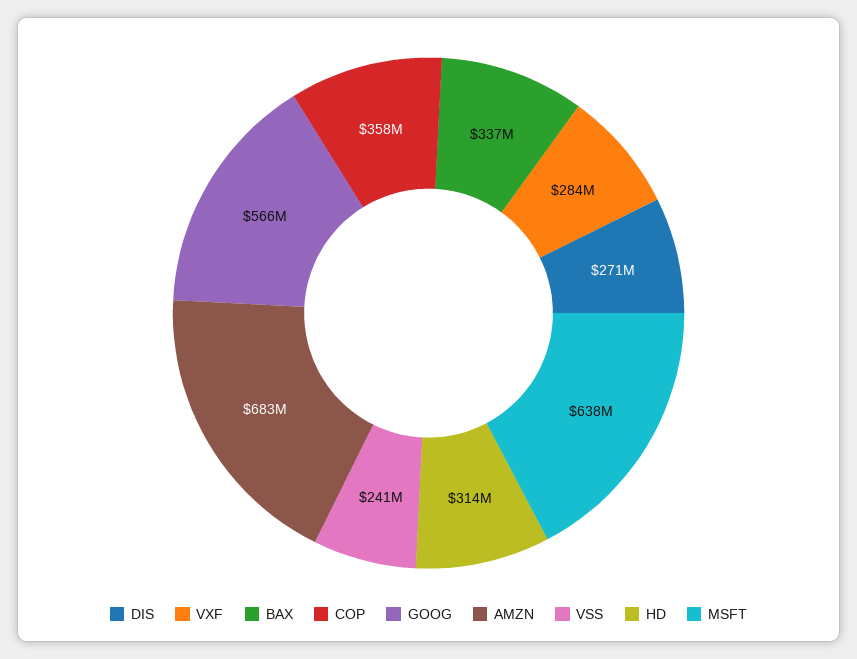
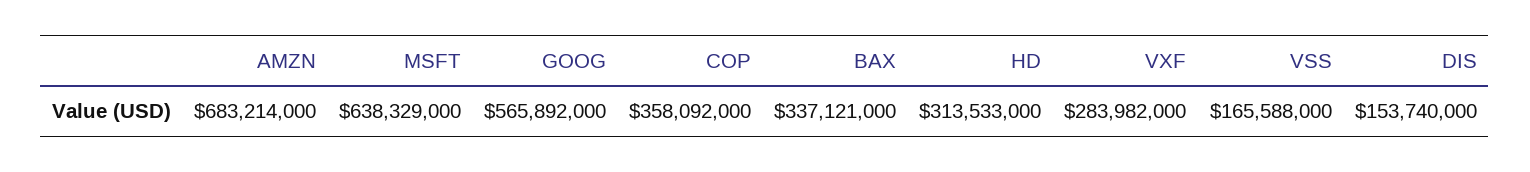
DIS: 271000000 -> 153740000
VSS: 241000000 -> 165588000

